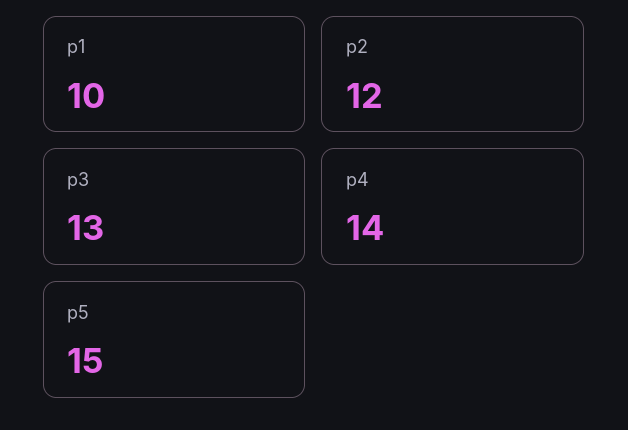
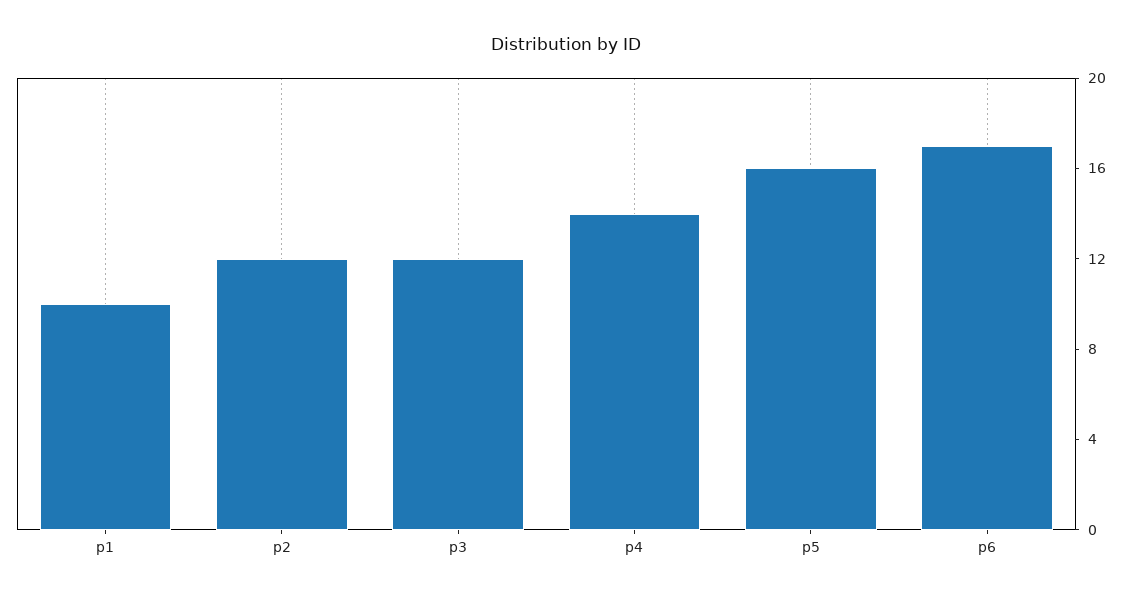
p3: 13 -> 12
p5: 15 -> 16
p6: none -> 17

